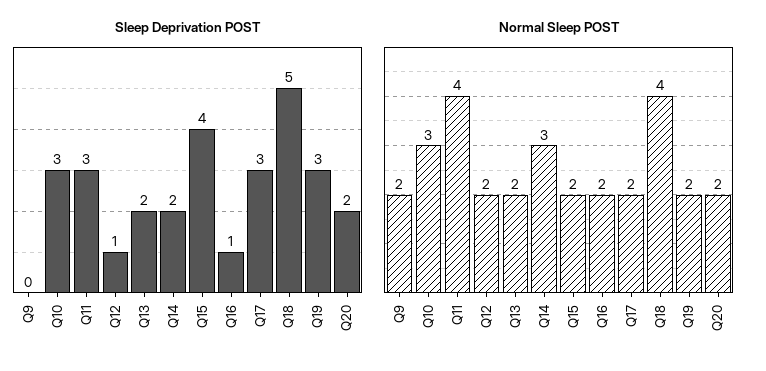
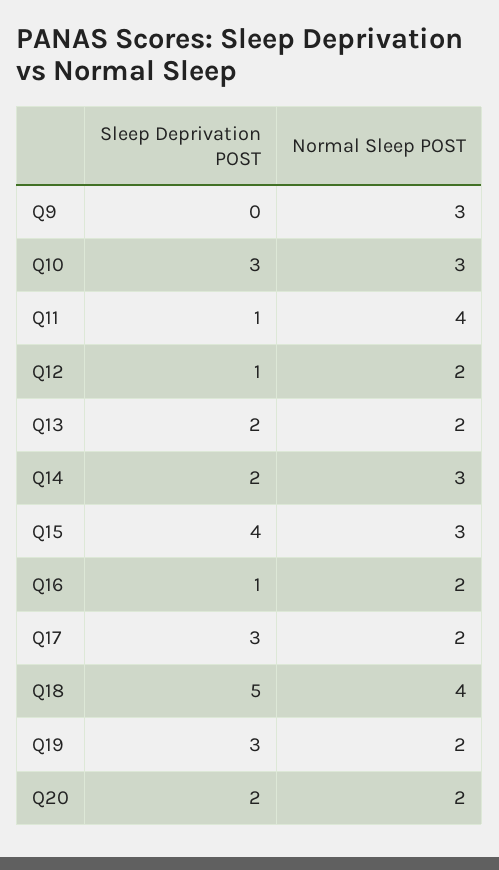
Sleep Deprivation POST, Q11: 3 -> 1
Normal Sleep POST, Q9: 2 -> 3
Normal Sleep POST, Q15: 2 -> 3

